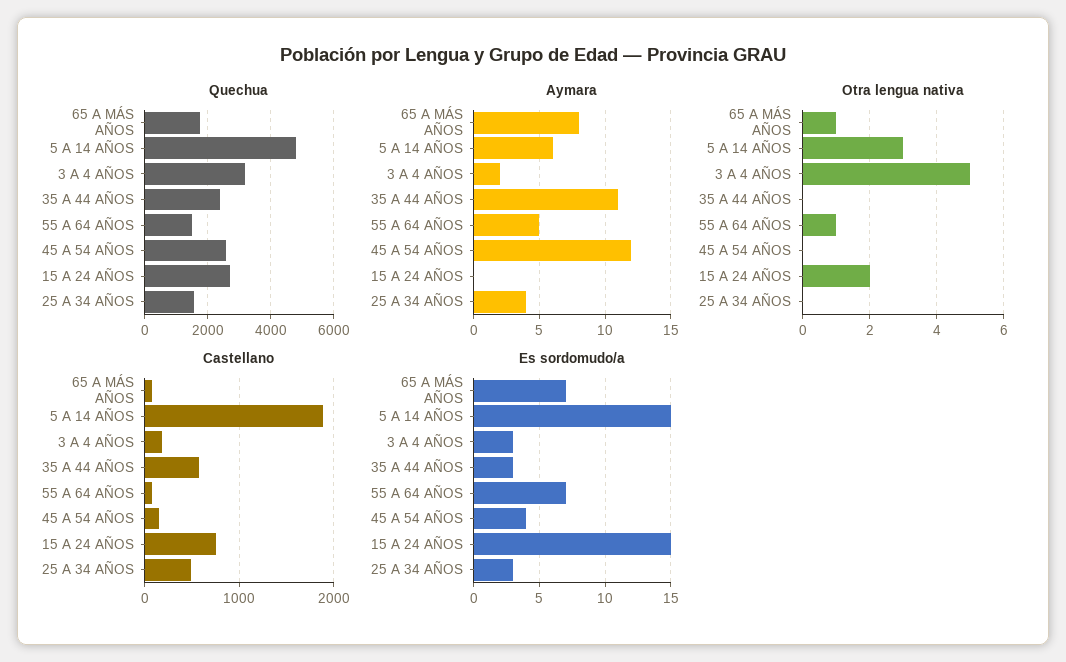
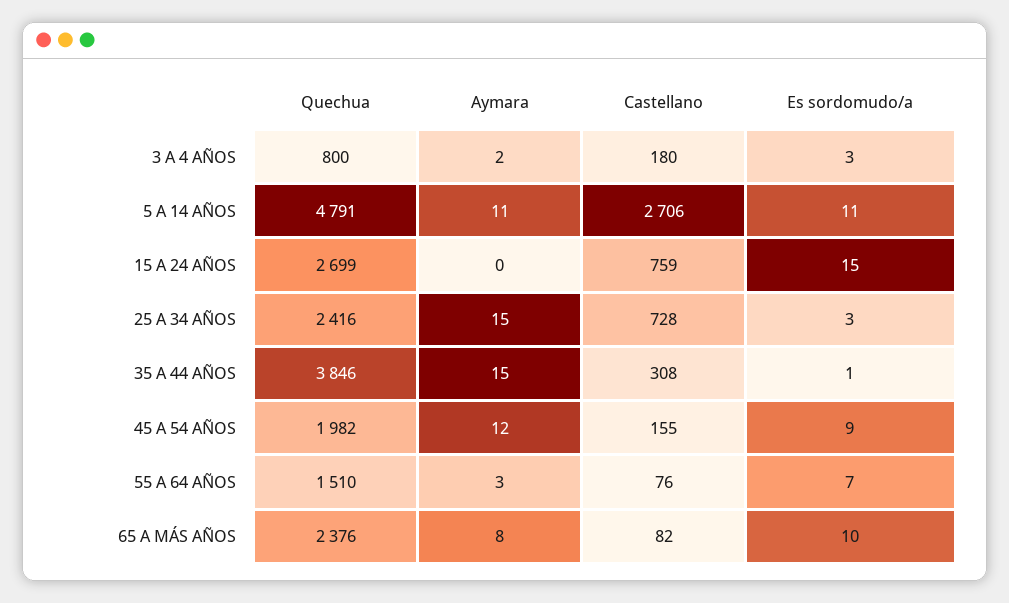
Quechua, 65 A MÁS AÑOS: 1800 -> 2376
Quechua, 3 A 4 AÑOS: 3200 -> 800
Quechua, 35 A 44 AÑOS: 2400 -> 3846
Quechua, 45 A 54 AÑOS: 2600 -> 1982
Quechua, 25 A 34 AÑOS: 1600 -> 2416
Aymara, 5 A 14 AÑOS: 6 -> 11
Aymara, 35 A 44 AÑOS: 11 -> 15
Aymara, 55 A 64 AÑOS: 5 -> 3
Aymara, 25 A 34 AÑOS: 4 -> 15
Otra lengua nativa, 65 A MÁS AÑOS: 1 -> none
Otra lengua nativa, 5 A 14 AÑOS: 3 -> none
Otra lengua nativa, 3 A 4 AÑOS: 5 -> none
Otra lengua nativa, 35 A 44 AÑOS: 0 -> none
Otra lengua nativa, 55 A 64 AÑOS: 1 -> none
Otra lengua nativa, 45 A 54 AÑOS: 0 -> none
Otra lengua nativa, 15 A 24 AÑOS: 2 -> none
Otra lengua nativa, 25 A 34 AÑOS: 0 -> none
Castellano, 5 A 14 AÑOS: 1900 -> 2706
Castellano, 35 A 44 AÑOS: 600 -> 308
Castellano, 25 A 34 AÑOS: 500 -> 728
Es sordomudo/a, 65 A MÁS AÑOS: 7 -> 10
Es sordomudo/a, 5 A 14 AÑOS: 15 -> 11
Es sordomudo/a, 35 A 44 AÑOS: 3 -> 1
Es sordomudo/a, 45 A 54 AÑOS: 4 -> 9

